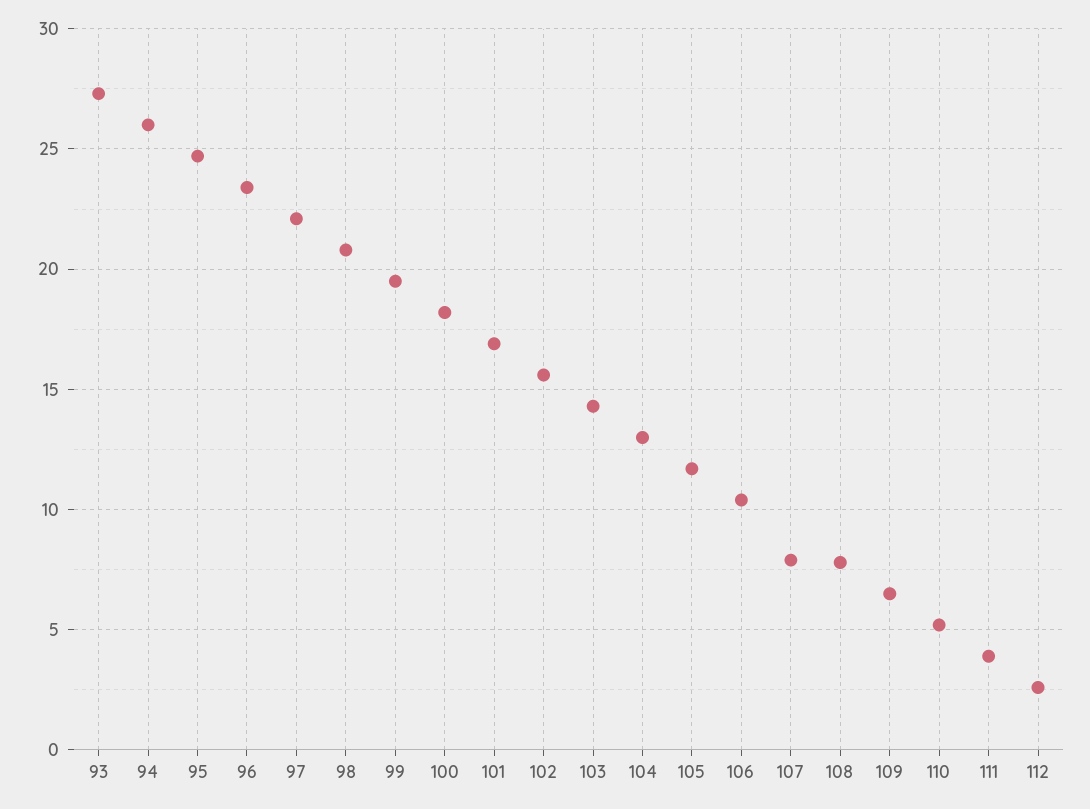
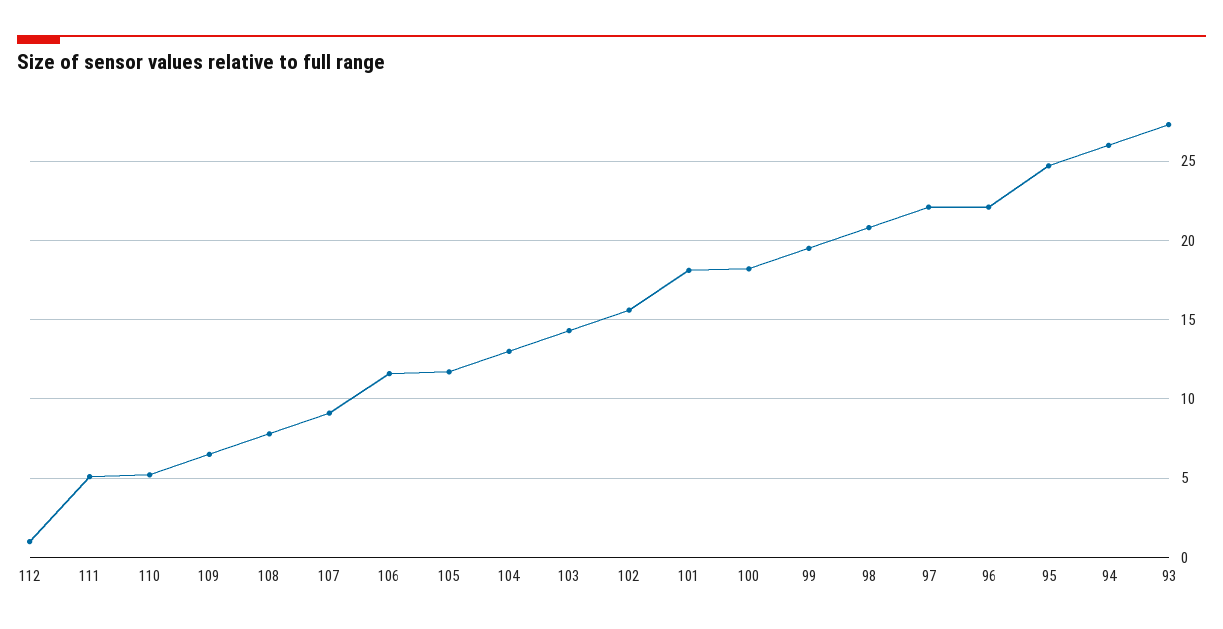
96: 23.5 -> 22
101: 17 -> 18
106: 10.5 -> 11.5
107: 8 -> 9
111: 4 -> 5
112: 2.5 -> 1

